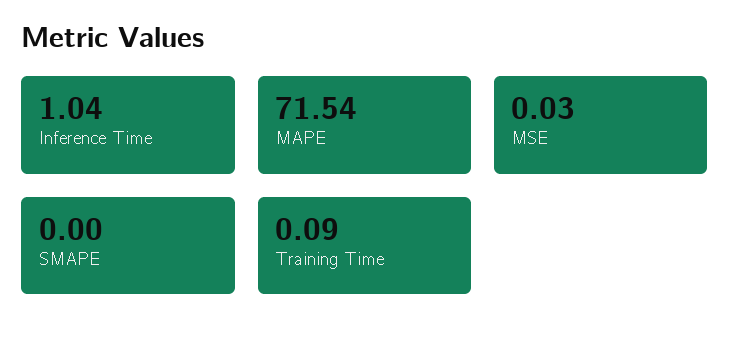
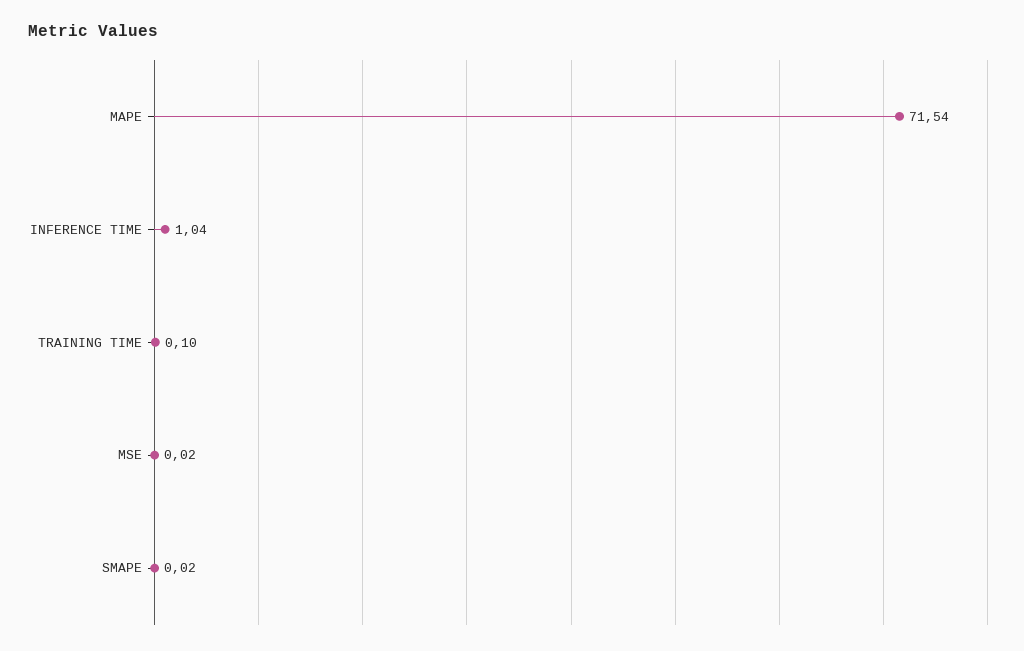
MSE: 0.03 -> 0.02
SMAPE: 0 -> 0.02
Training Time: 0.09 -> 0.1

